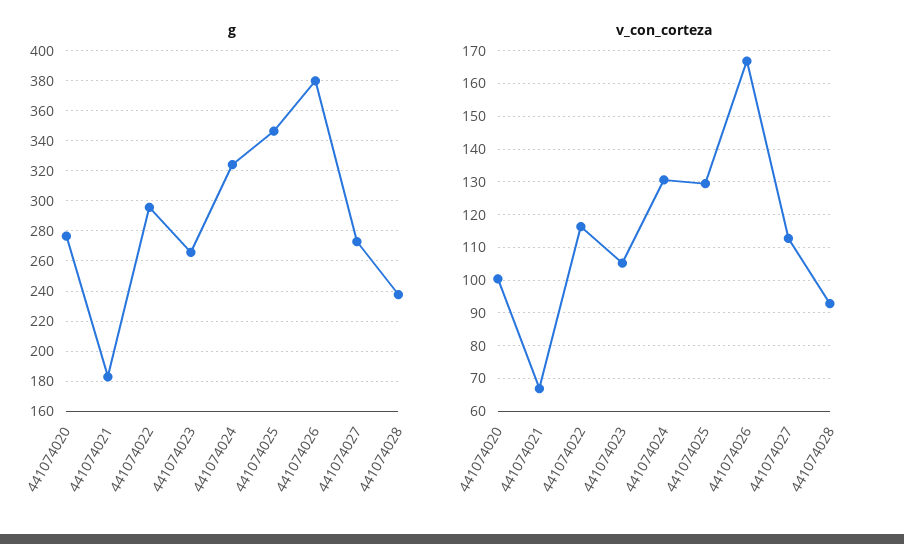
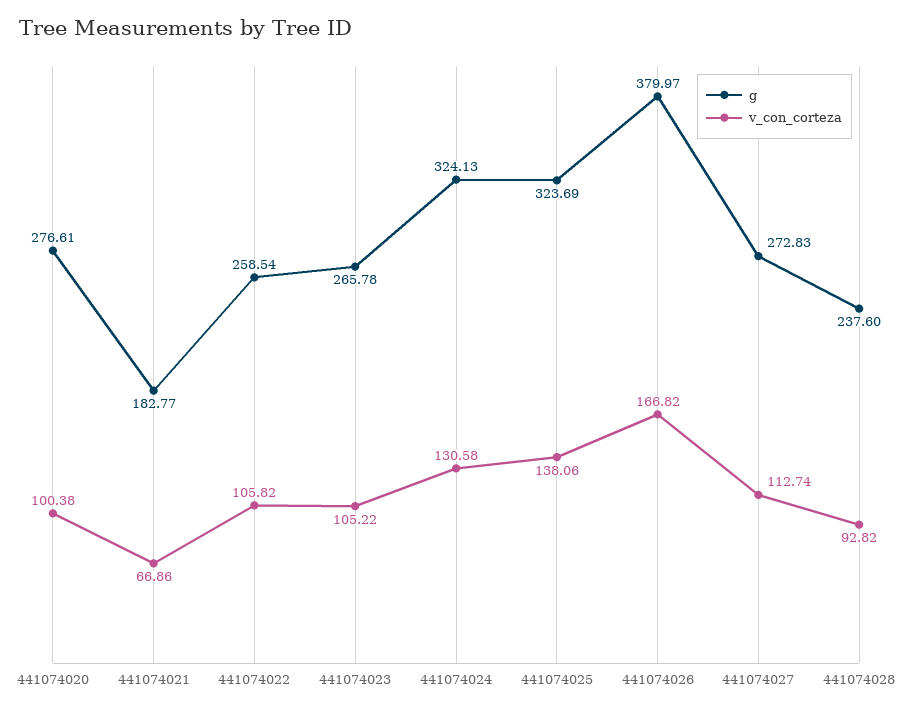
g, 441074022: 295 -> 258.54
g, 441074025: 345 -> 323.69
v_con_corteza, 441074022: 116 -> 105.82
v_con_corteza, 441074025: 130 -> 138.06

